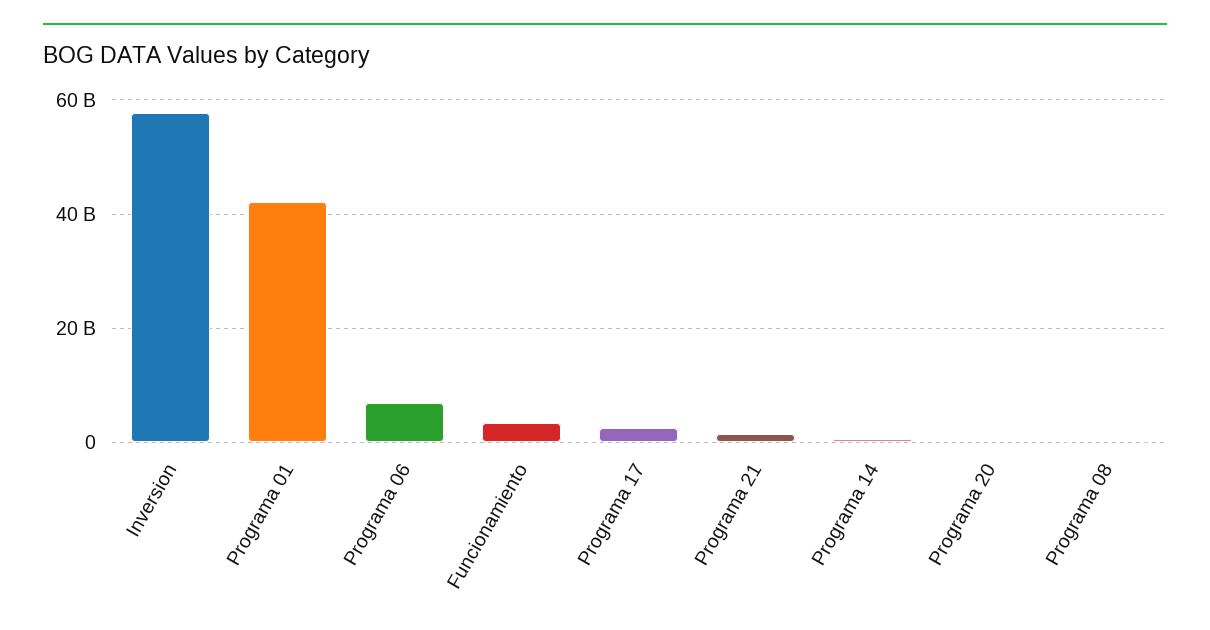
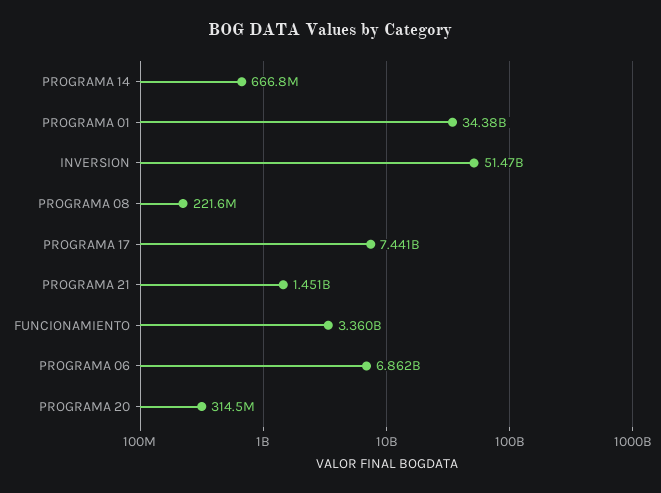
Inversion: 58000000000 -> 51470000000
Programa 01: 42000000000 -> 34380000000
Programa 17: 2000000000 -> 7441000000

